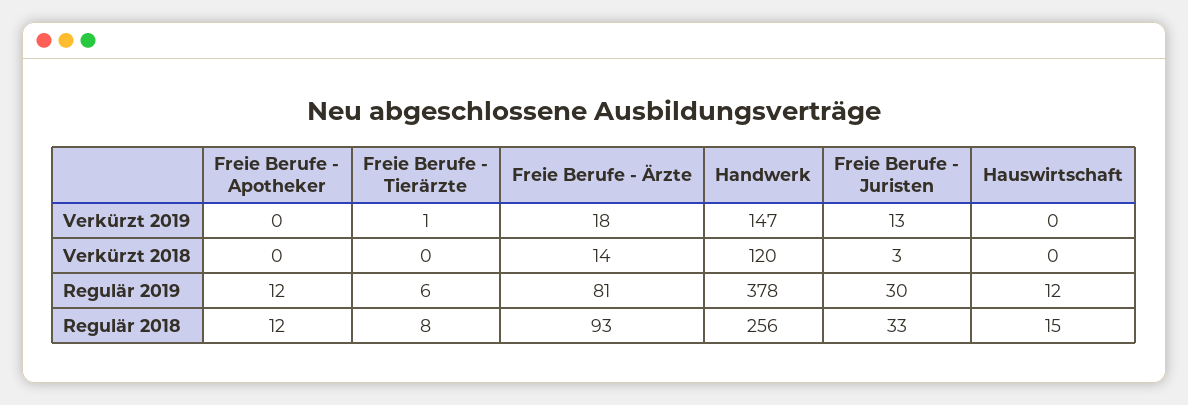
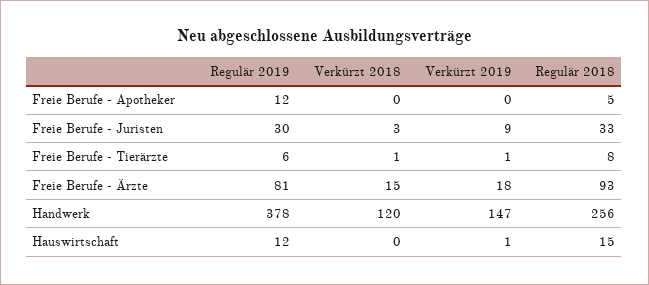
Freie Berufe - Juristen, Verkürzt 2019: 13 -> 9
Hauswirtschaft, Verkürzt 2019: 0 -> 1
Freie Berufe - Tierärzte, Verkürzt 2018: 0 -> 1
Freie Berufe - Ärzte, Verkürzt 2018: 14 -> 15
Freie Berufe - Apotheker, Regulär 2018: 12 -> 5

